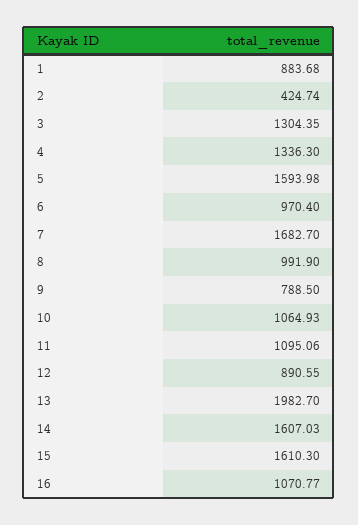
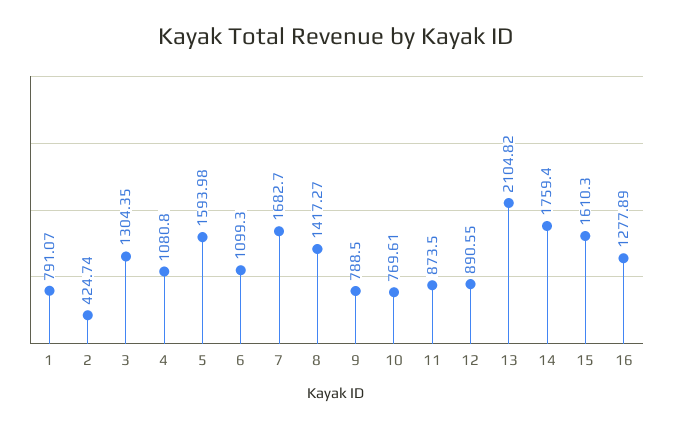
1: 883.68 -> 791.07
4: 1336.3 -> 1080.8
6: 970.4 -> 1099.3
8: 991.9 -> 1417.27
10: 1064.93 -> 769.61
11: 1095.06 -> 873.5
13: 1982.7 -> 2104.82
14: 1607.03 -> 1759.4
16: 1070.77 -> 1277.89

